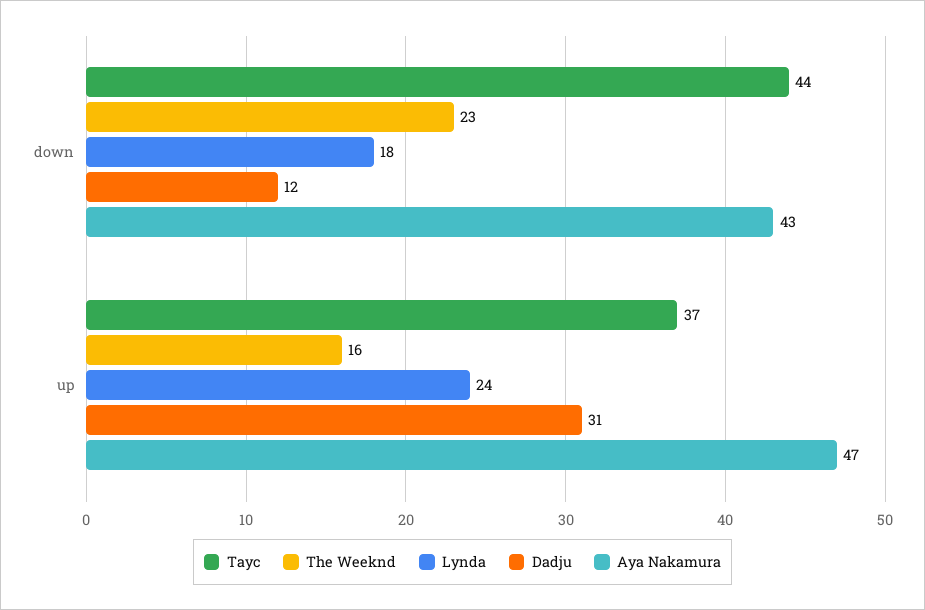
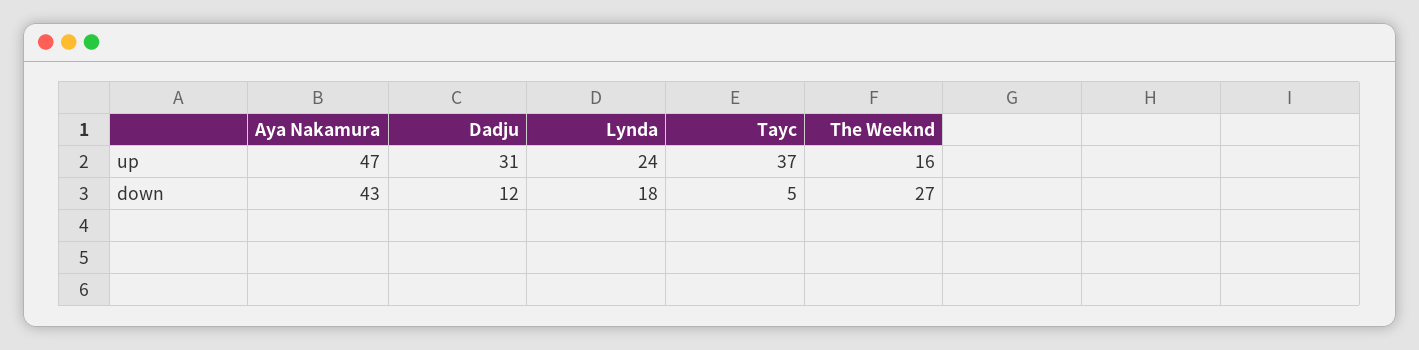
Tayc, down: 44 -> 5
The Weeknd, down: 23 -> 27

